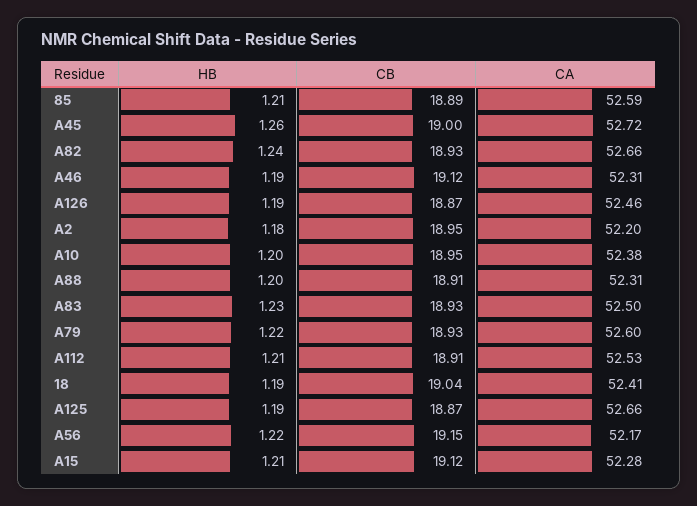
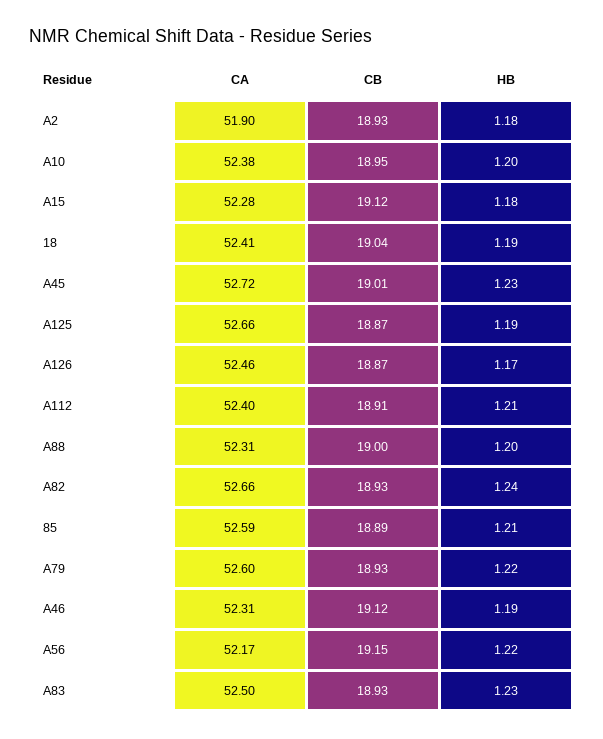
HB, A45: 1.26 -> 1.23
CB, A45: 19 -> 19.01
HB, A126: 1.19 -> 1.17
CB, A2: 18.95 -> 18.93
CA, A2: 52.2 -> 51.9
CB, A88: 18.91 -> 19
CA, A112: 52.53 -> 52.4
HB, A15: 1.21 -> 1.18

